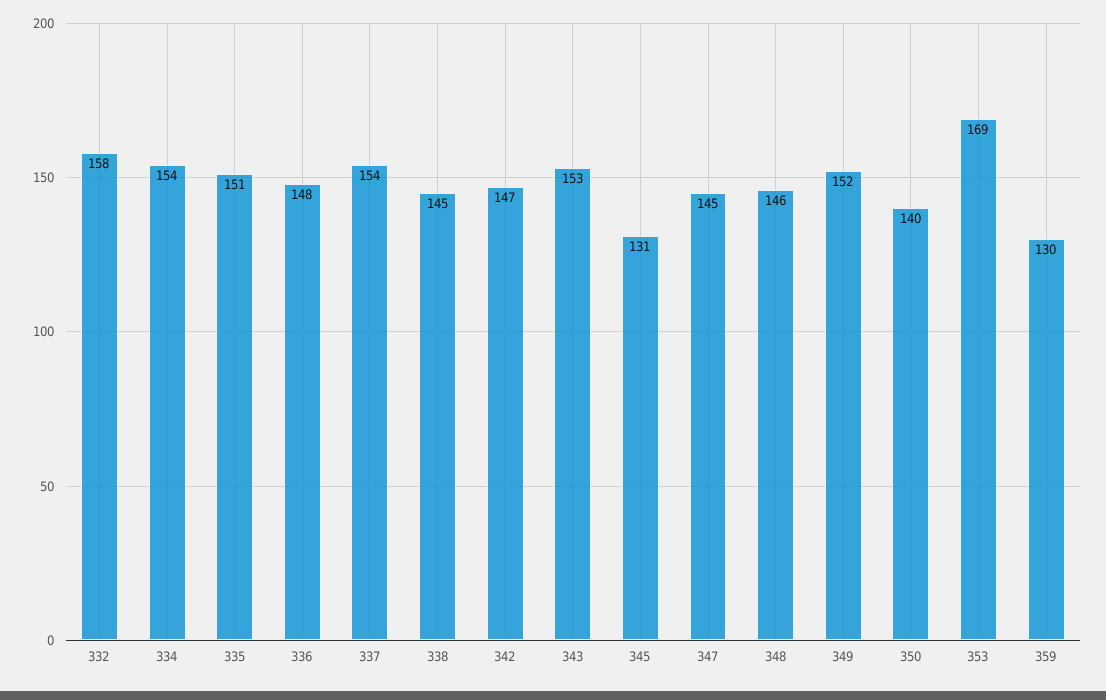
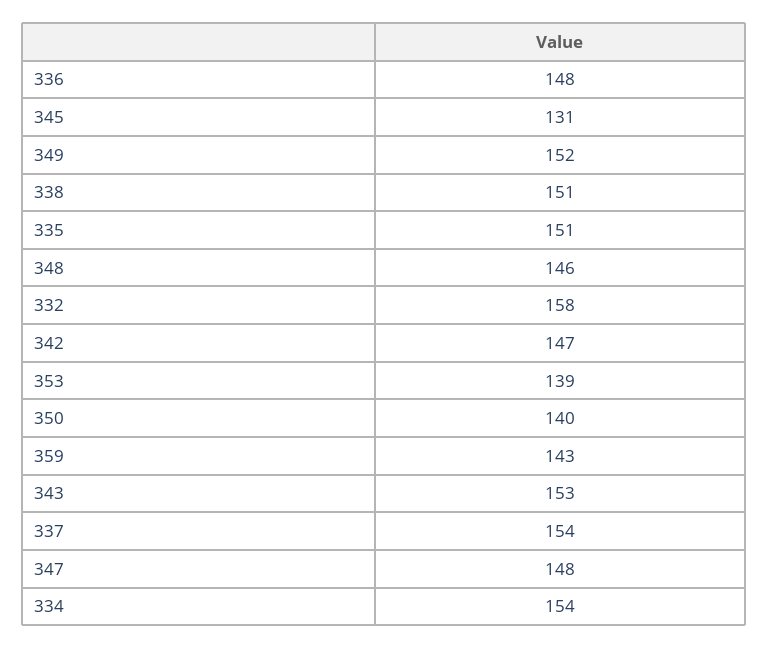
338: 145 -> 151
347: 145 -> 148
353: 169 -> 139
359: 130 -> 143

